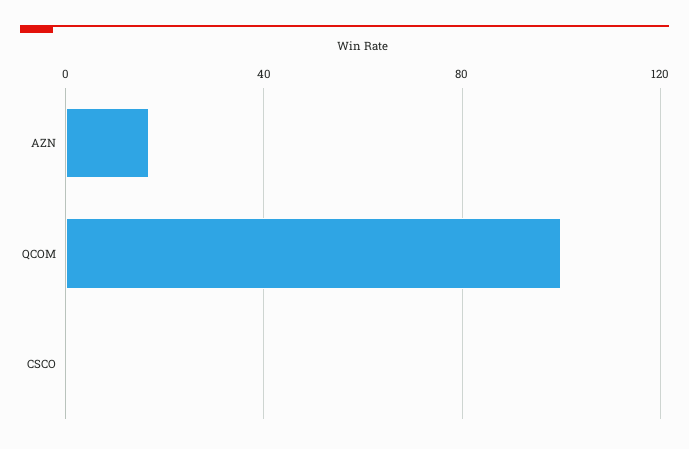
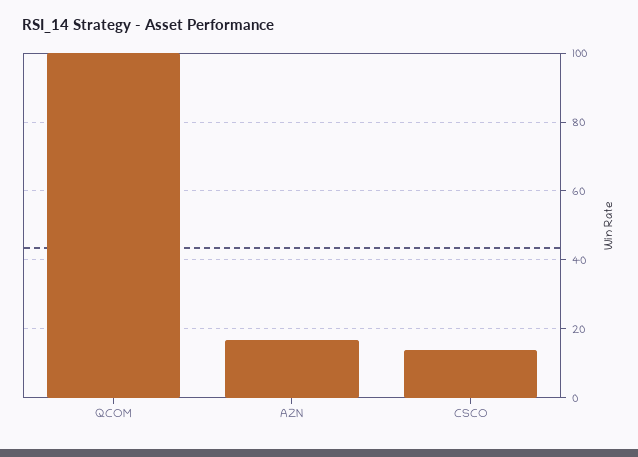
CSCO: 0 -> 14

